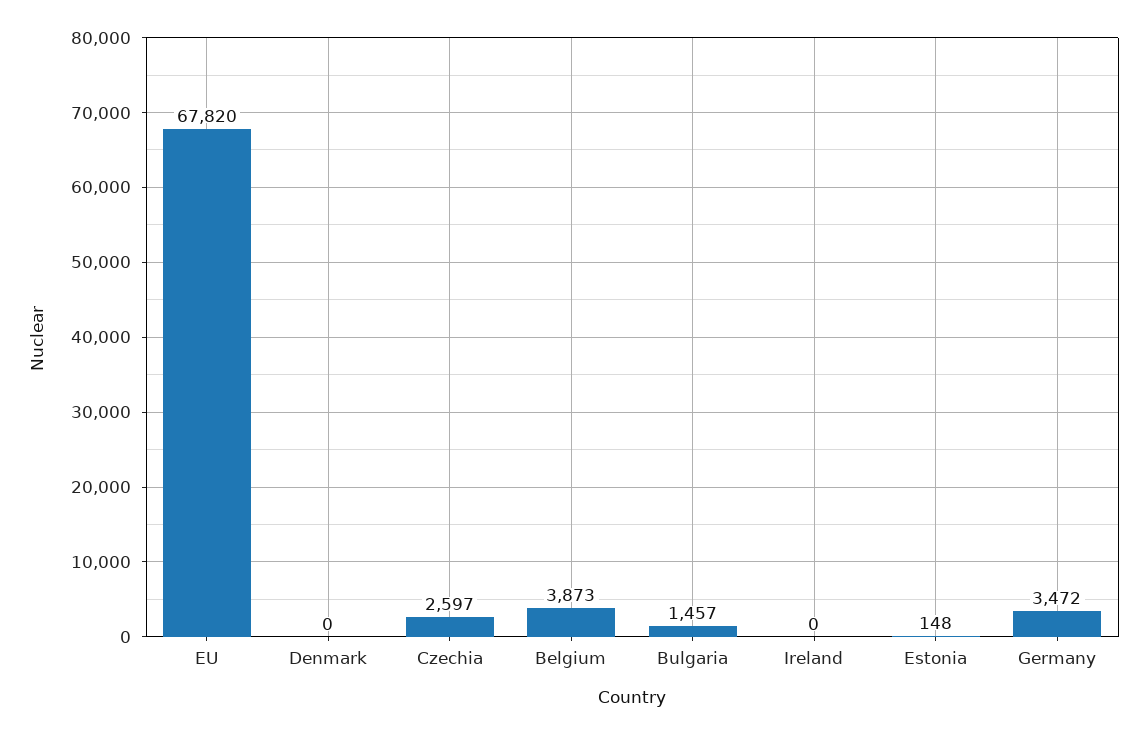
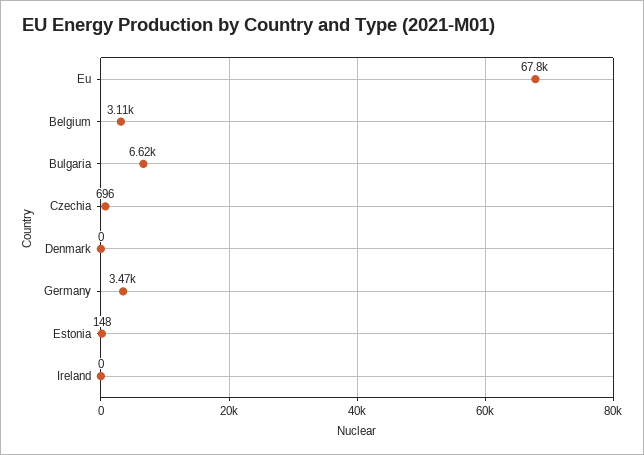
Czechia: 2597 -> 696
Belgium: 3873 -> 3110
Bulgaria: 1457 -> 6620

